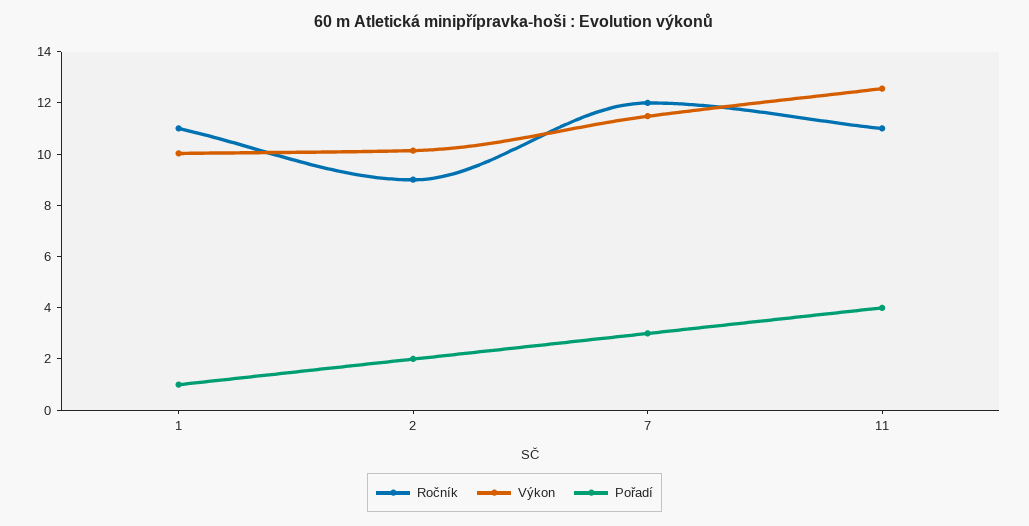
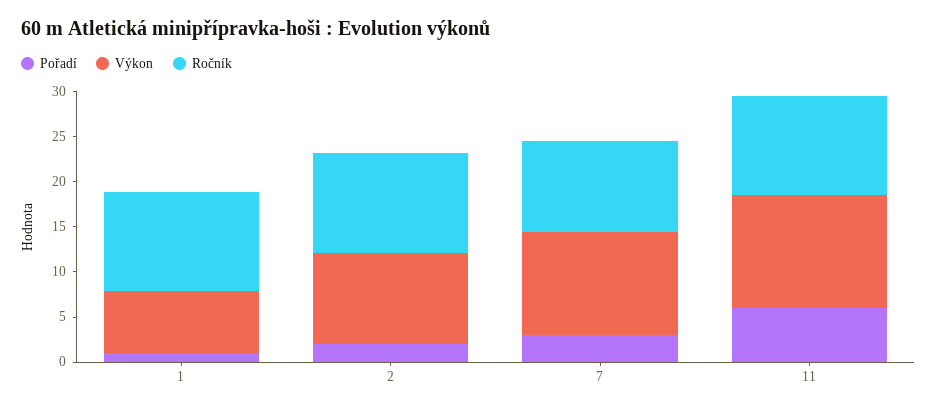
Výkon, 1: 10 -> 7
Ročník, 2: 9 -> 11
Ročník, 7: 12 -> 10
Pořadí, 11: 4 -> 6

